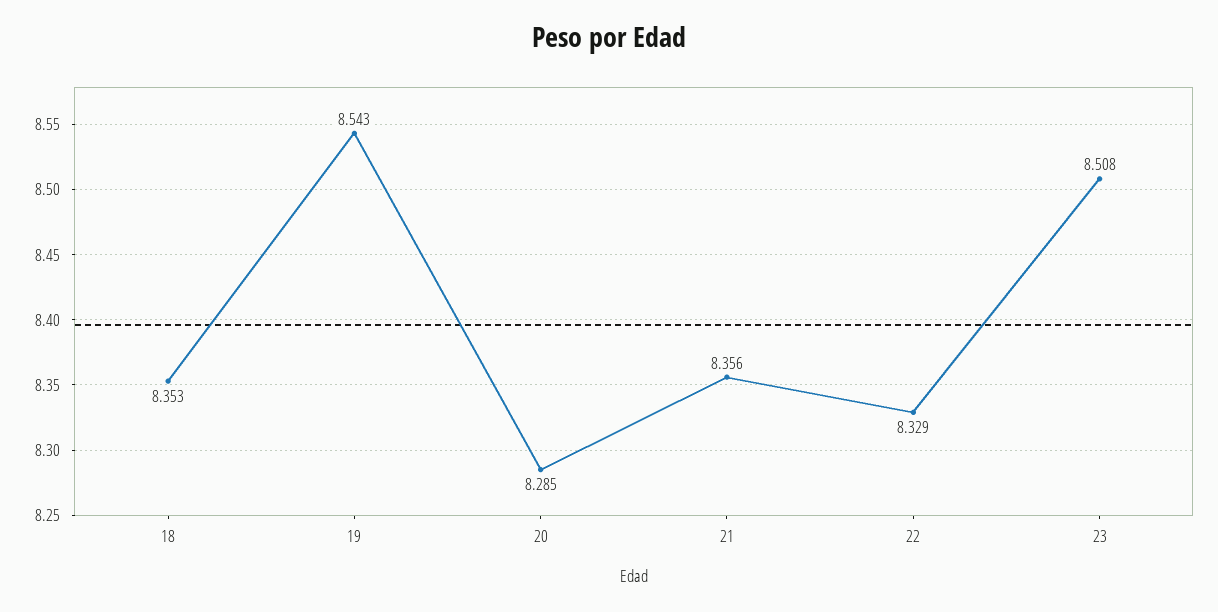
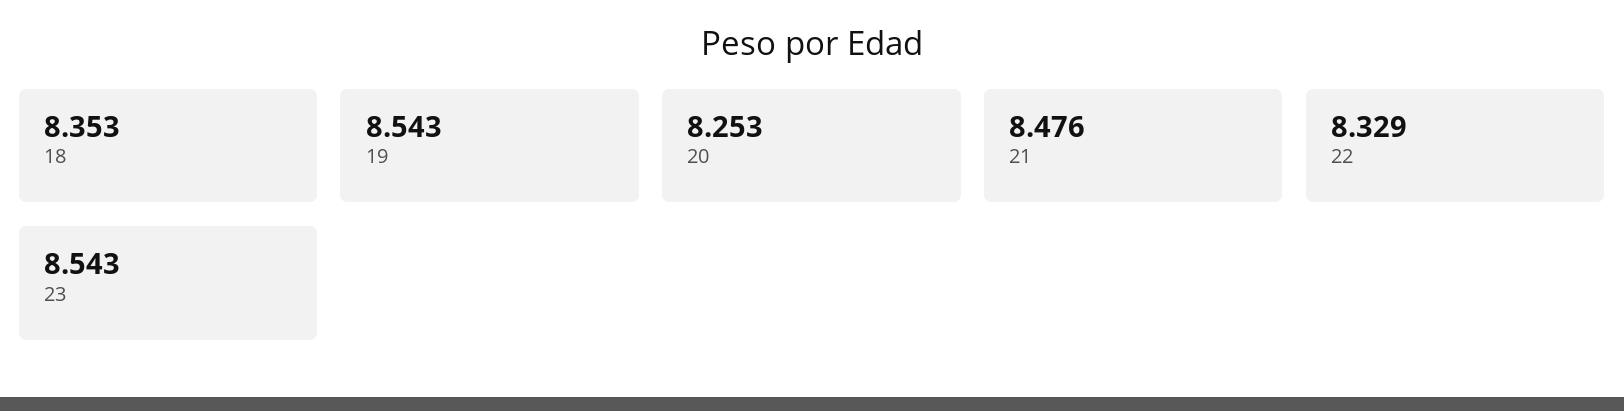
20: 8.285 -> 8.253
21: 8.356 -> 8.476
23: 8.508 -> 8.543

